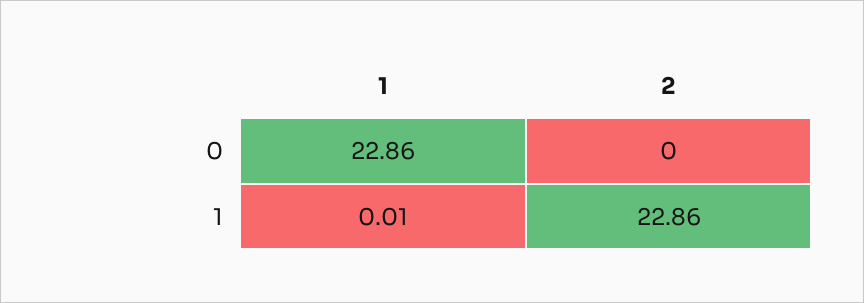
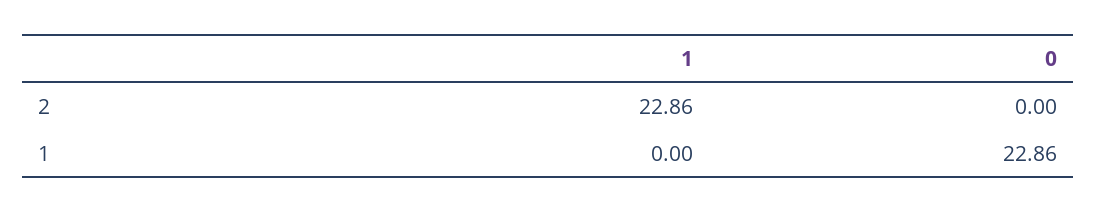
1, 1: 0.01 -> 0

